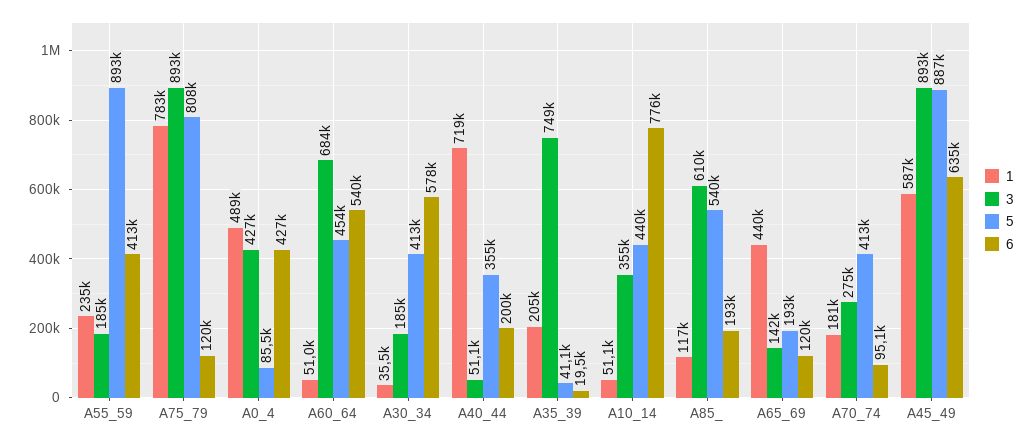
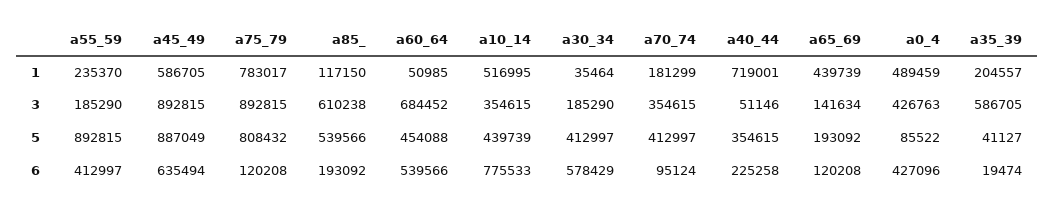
6, A40_44: 200000 -> 225258
3, A35_39: 749000 -> 586705
1, A10_14: 51100 -> 516995
3, A70_74: 275000 -> 354615

